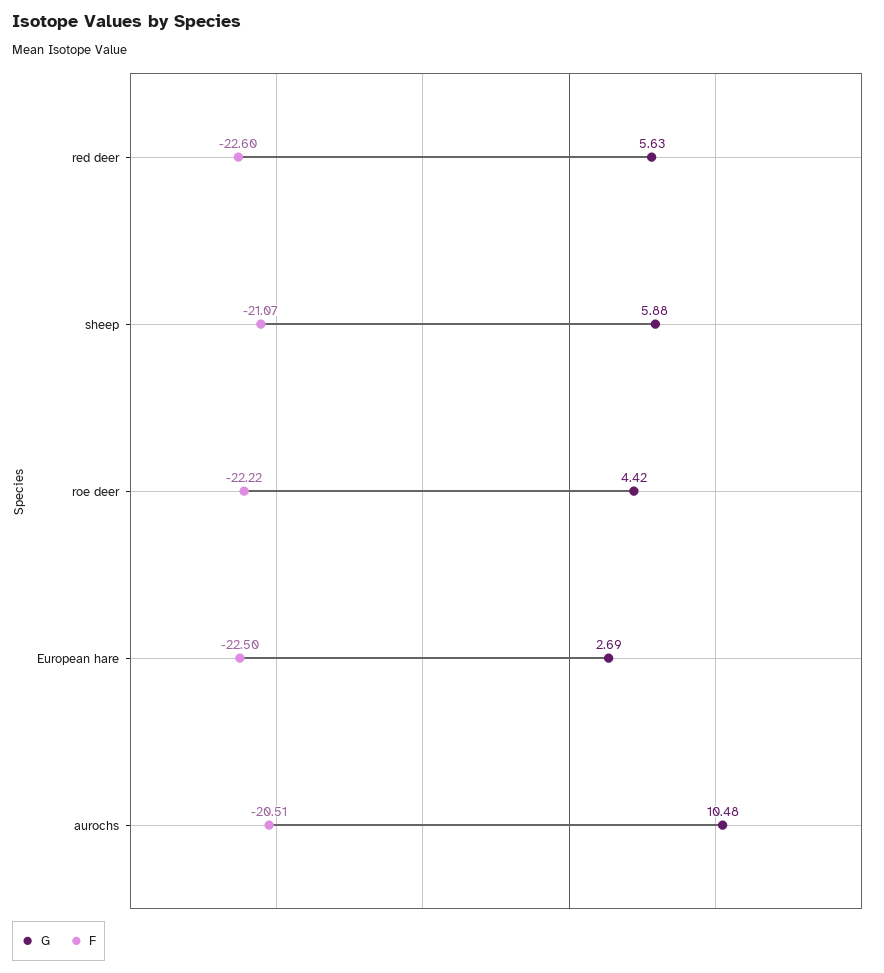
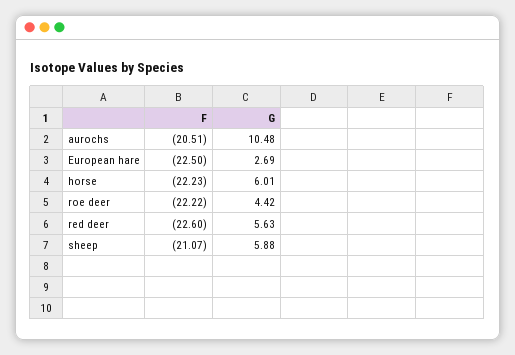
F, horse: none -> -22.23
G, horse: none -> 6.01

